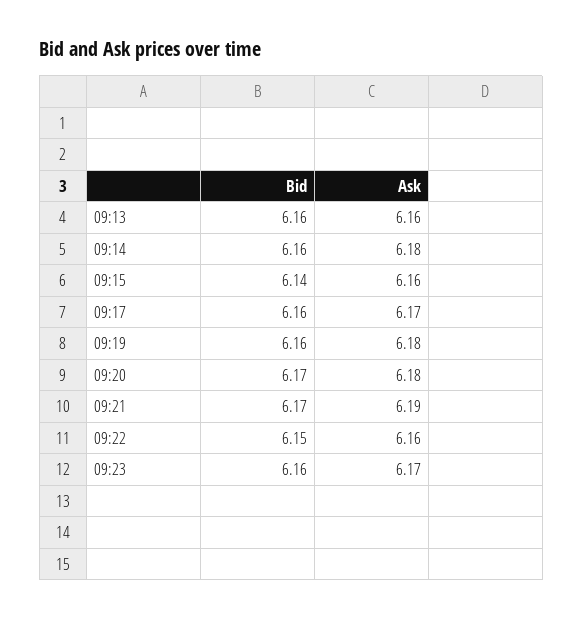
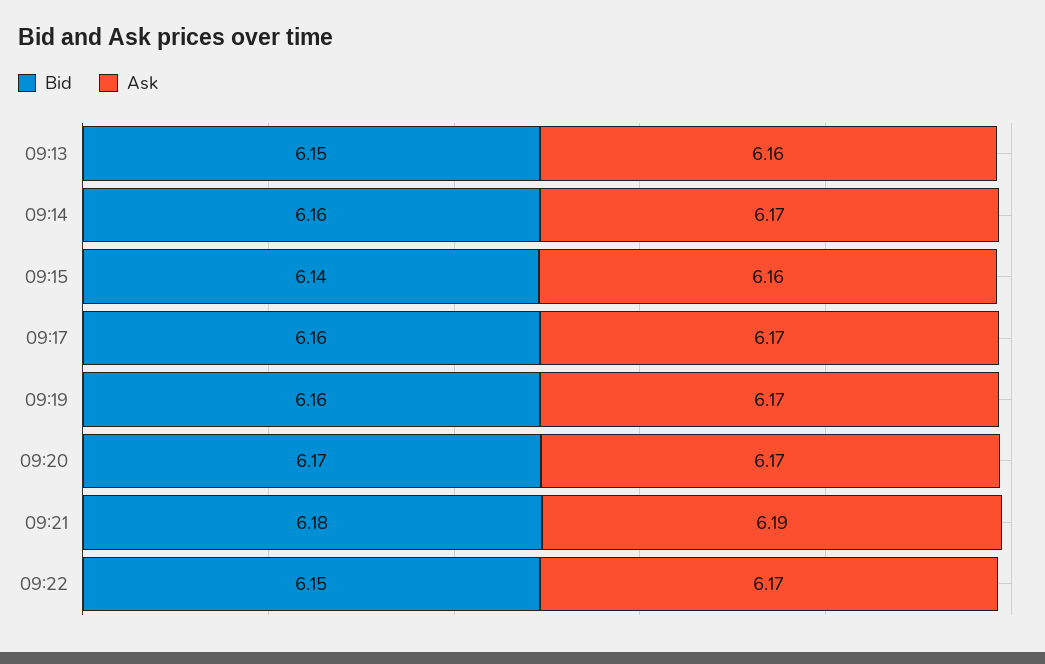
Bid, 09:13: 6.16 -> 6.15
Ask, 09:14: 6.18 -> 6.17
Ask, 09:19: 6.18 -> 6.17
Ask, 09:20: 6.18 -> 6.17
Bid, 09:21: 6.17 -> 6.18
Ask, 09:22: 6.16 -> 6.17
Bid, 09:23: 6.16 -> none
Ask, 09:23: 6.17 -> none

